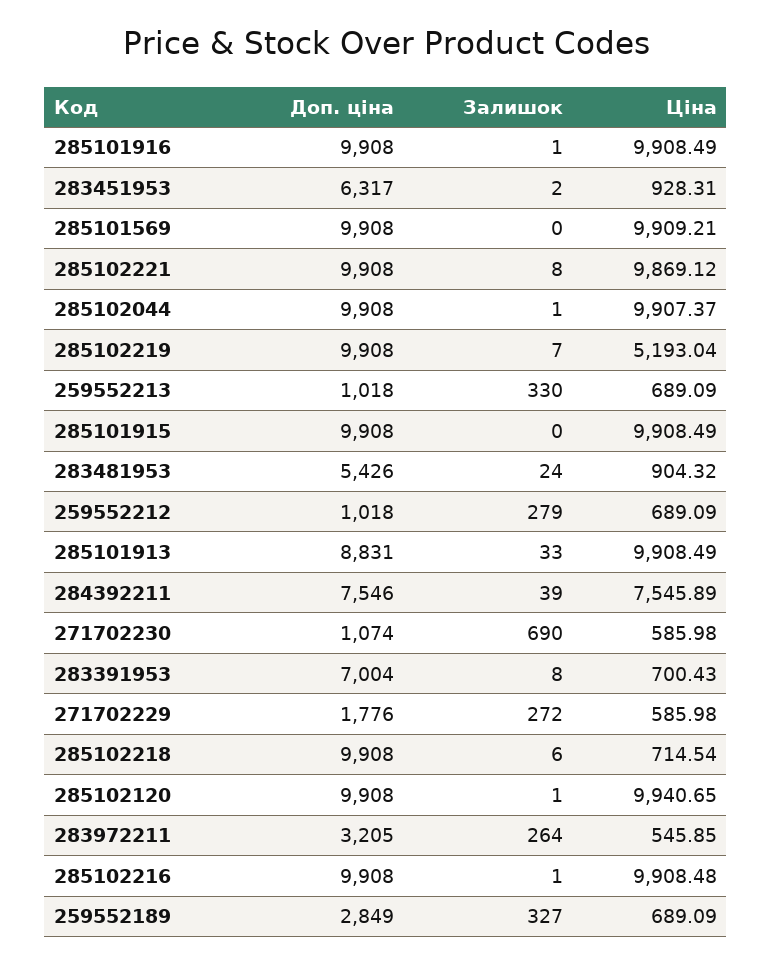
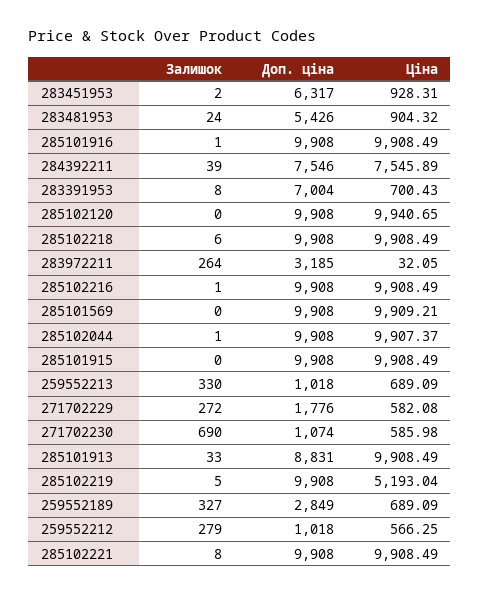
Ціна, 285102221: 9869.12 -> 9908.49
Залишок, 285102219: 7 -> 5
Ціна, 259552212: 689.09 -> 566.25
Ціна, 271702229: 585.98 -> 582.08
Ціна, 285102218: 714.54 -> 9908.49
Залишок, 285102120: 1 -> 0
Доп. ціна, 283972211: 3205 -> 3185
Ціна, 283972211: 545.85 -> 32.05
Ціна, 285102216: 9908.48 -> 9908.49

